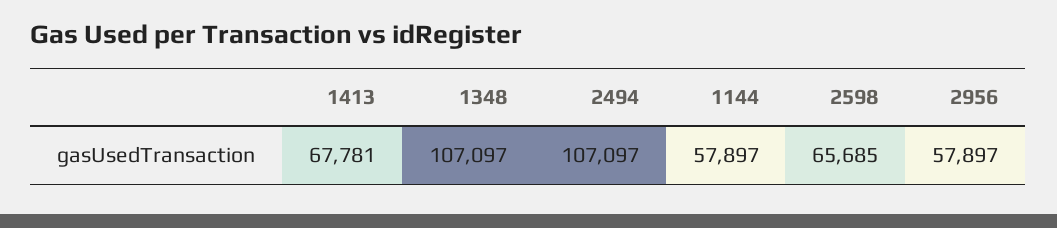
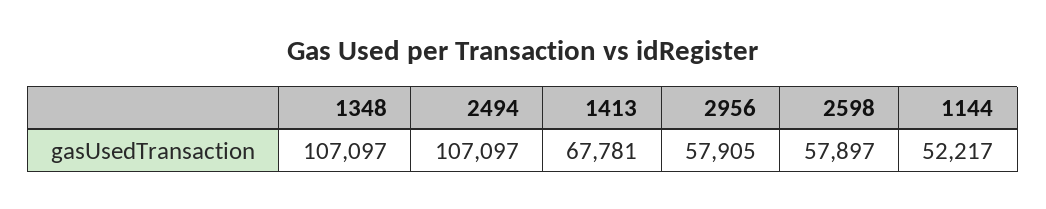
1144: 57897 -> 52217
2598: 65685 -> 57897
2956: 57897 -> 57905

